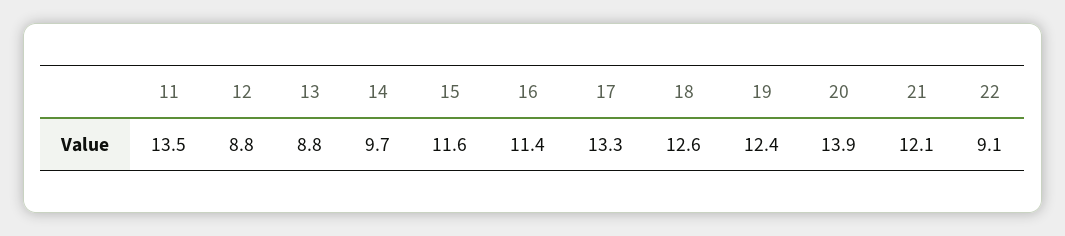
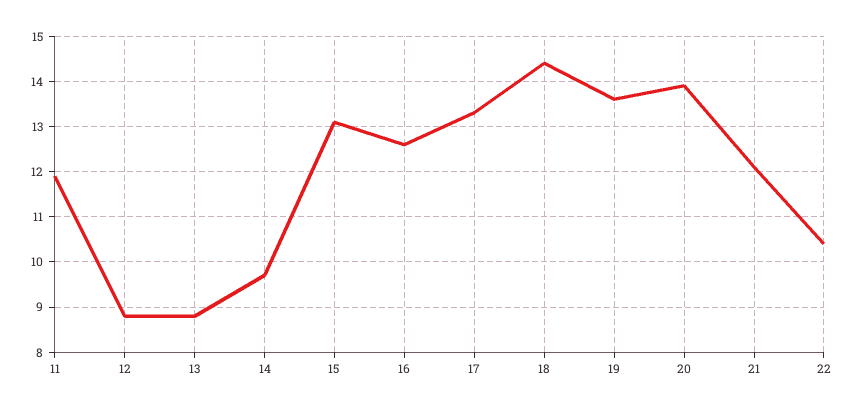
11: 13.5 -> 12
15: 11.6 -> 13
16: 11.4 -> 12.5
18: 12.6 -> 14.5
19: 12.4 -> 13.5
22: 9.1 -> 10.5

